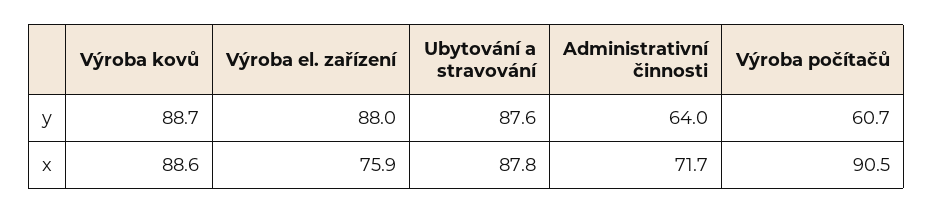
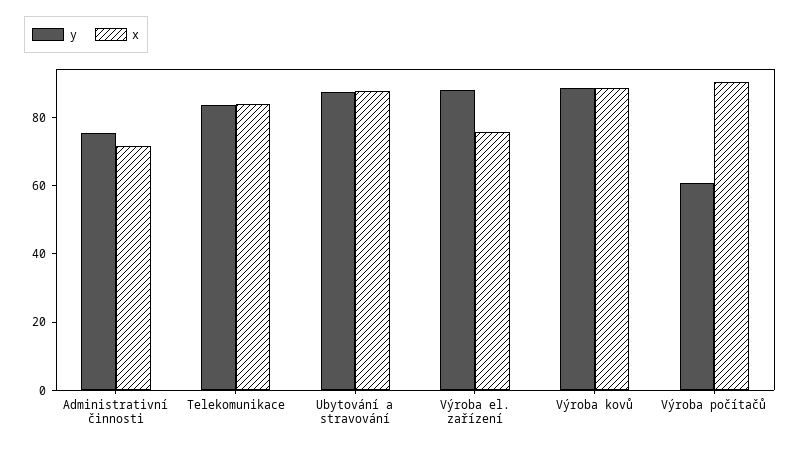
y, Administrativní činnosti: 64 -> 75
y, Telekomunikace: none -> 85
x, Telekomunikace: none -> 85

